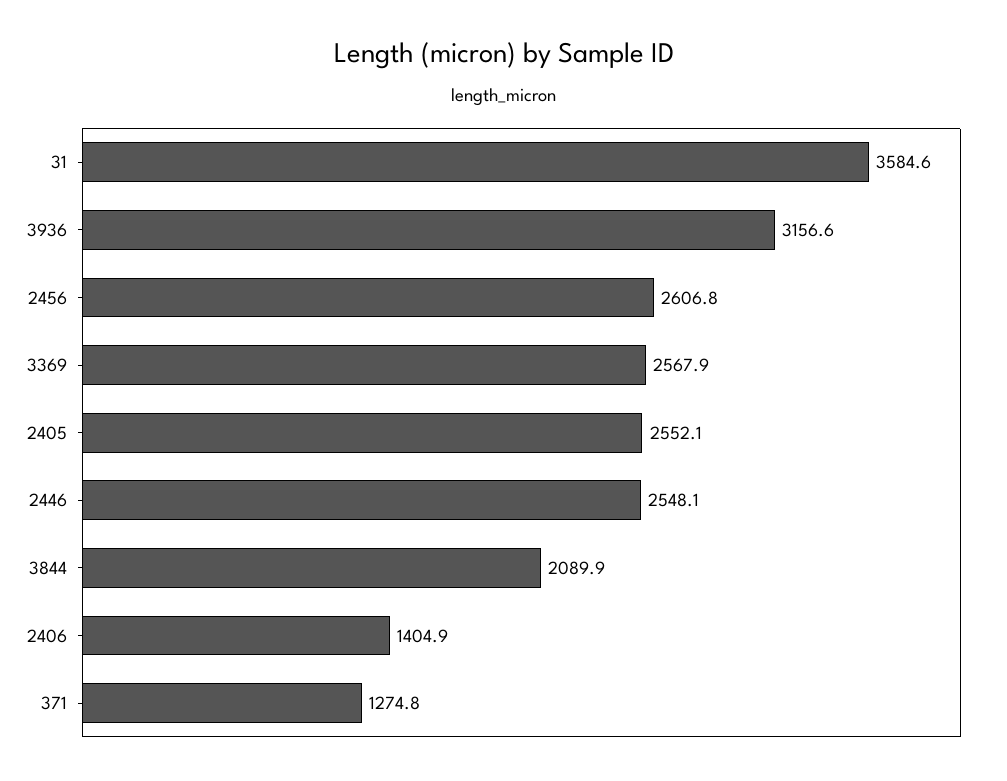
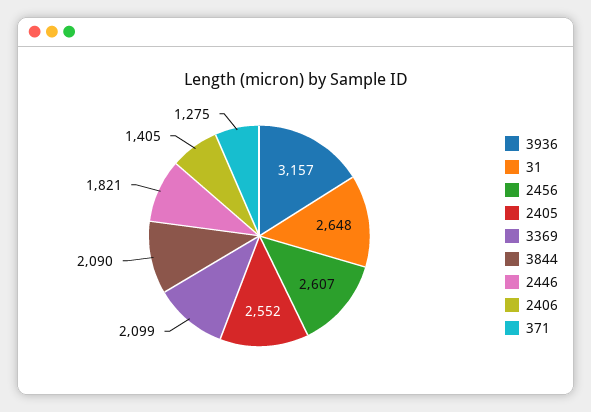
31: 3584.6 -> 2648
3369: 2567.9 -> 2099
2446: 2548.1 -> 1821

